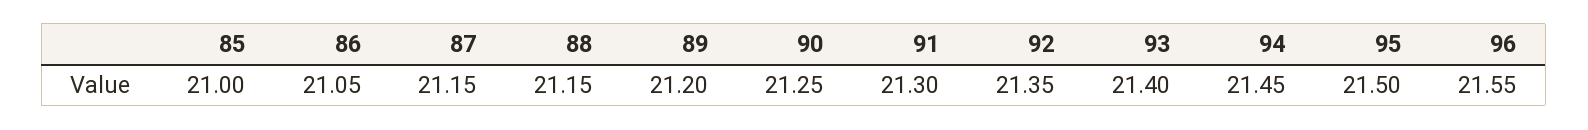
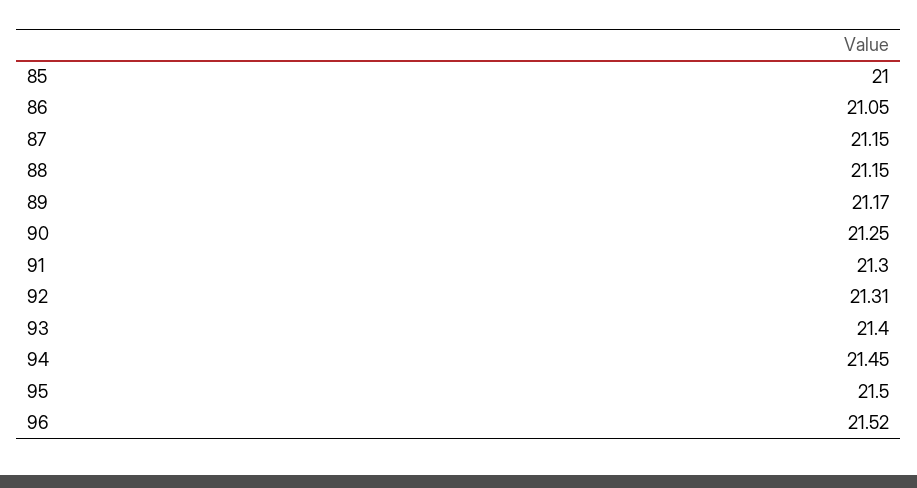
89: 21.2 -> 21.17
92: 21.35 -> 21.31
96: 21.55 -> 21.52

